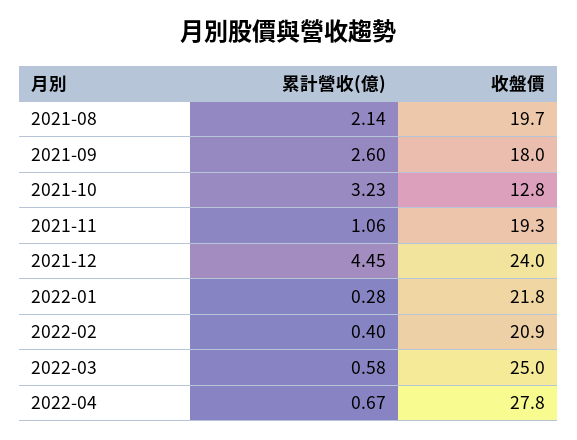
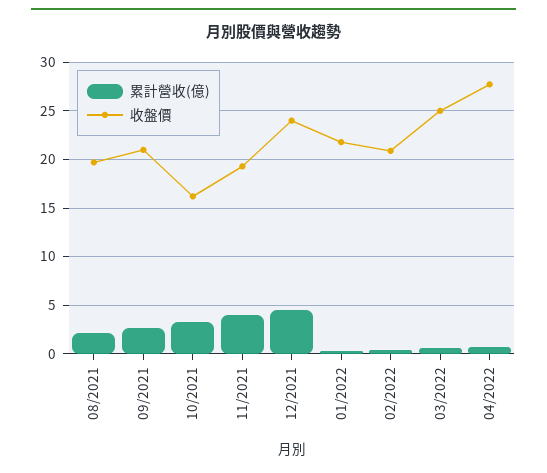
收盤價, 2021-09: 18 -> 21
收盤價, 2021-10: 12.8 -> 16
累計營收(億), 2021-11: 1.06 -> 4

